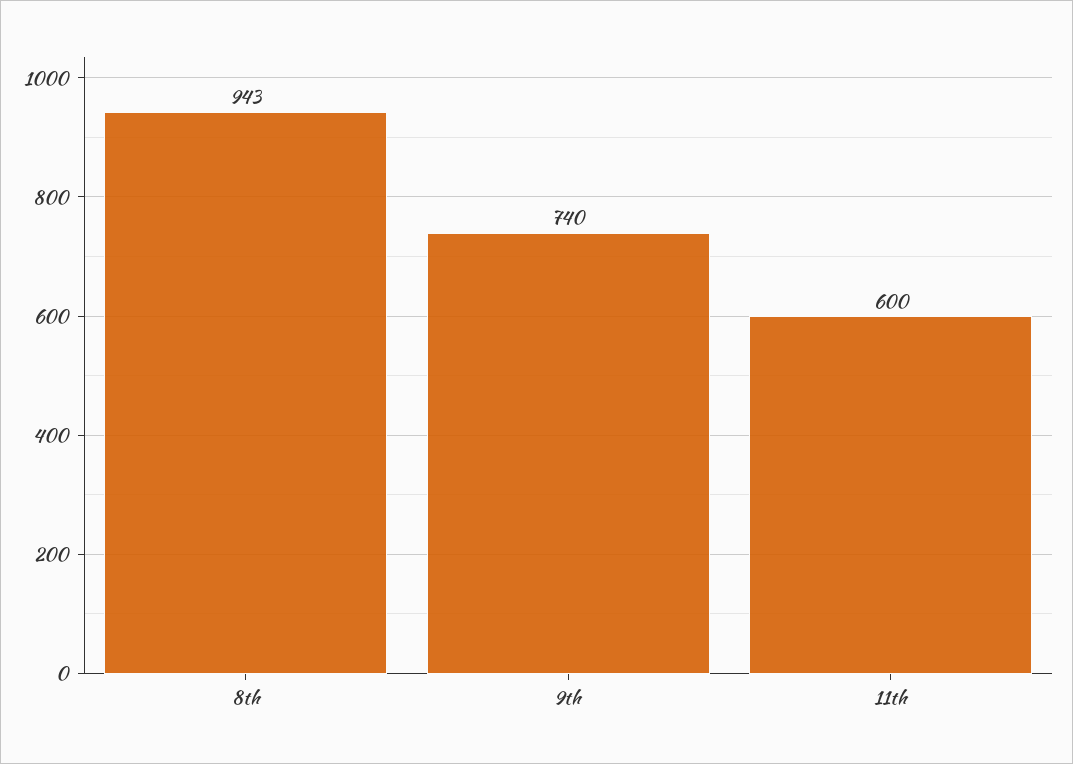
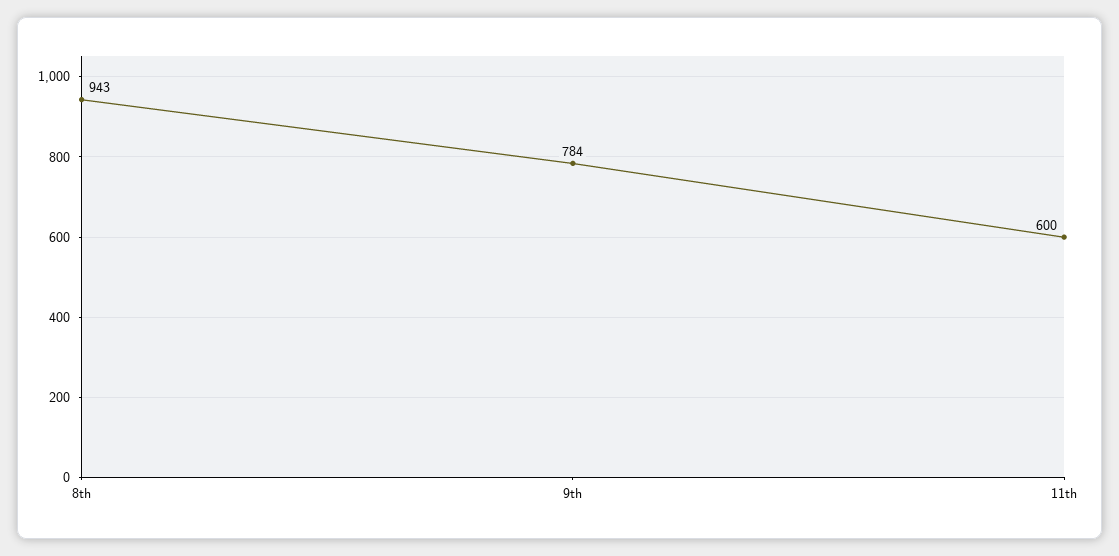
9th: 740 -> 784

